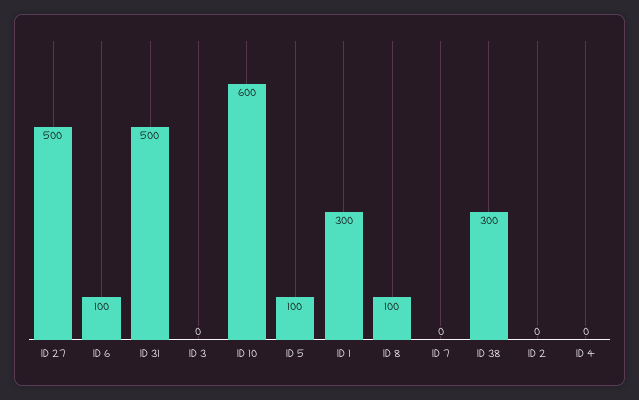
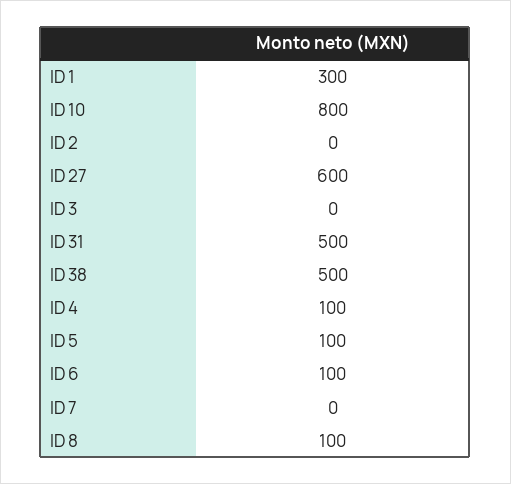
ID 27: 500 -> 600
ID 10: 600 -> 800
ID 38: 300 -> 500
ID 4: 0 -> 100

